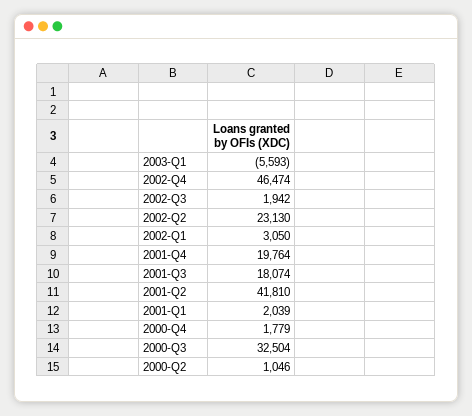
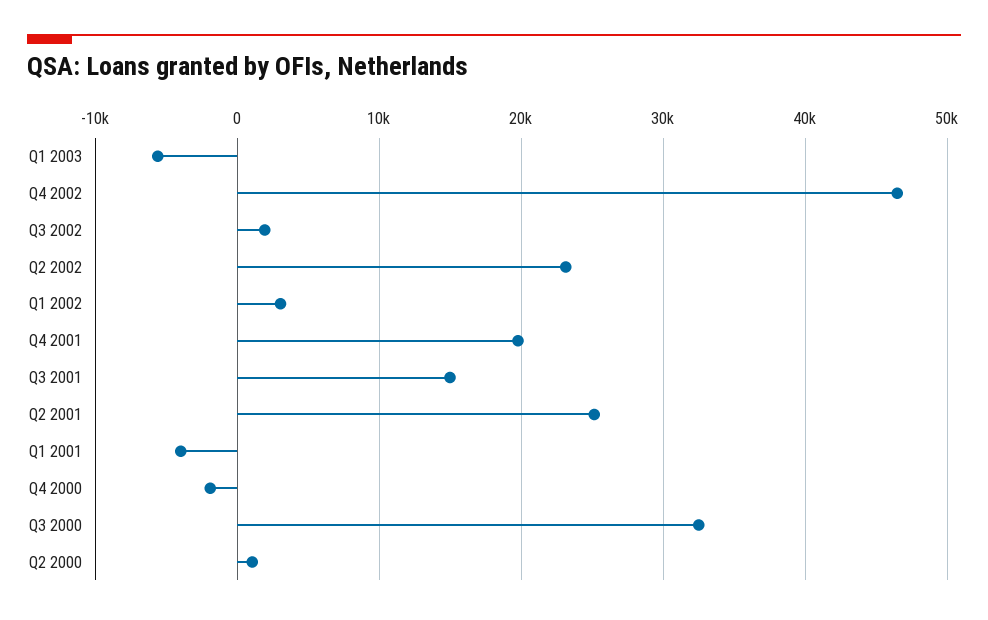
2001-Q3: 18074 -> 15000
2001-Q2: 41810 -> 25000
2001-Q1: 2039 -> -4000
2000-Q4: 1779 -> -2000

